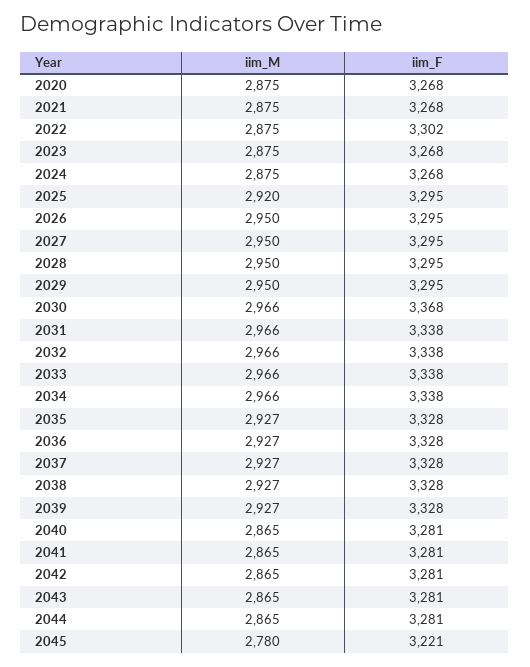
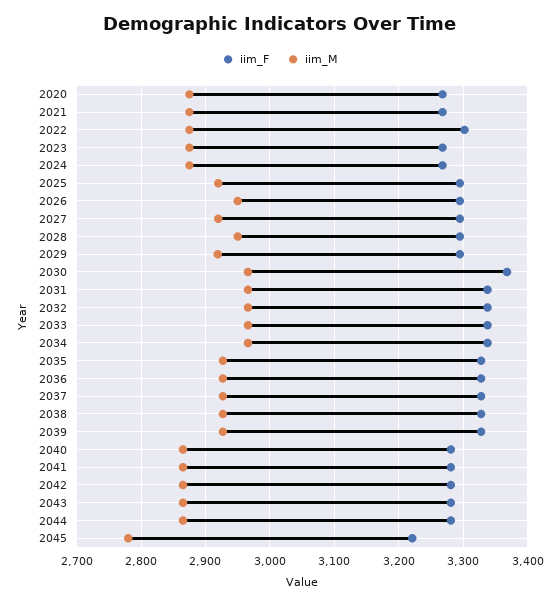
iim_M, 2027: 2950 -> 2920
iim_M, 2029: 2950 -> 2920

